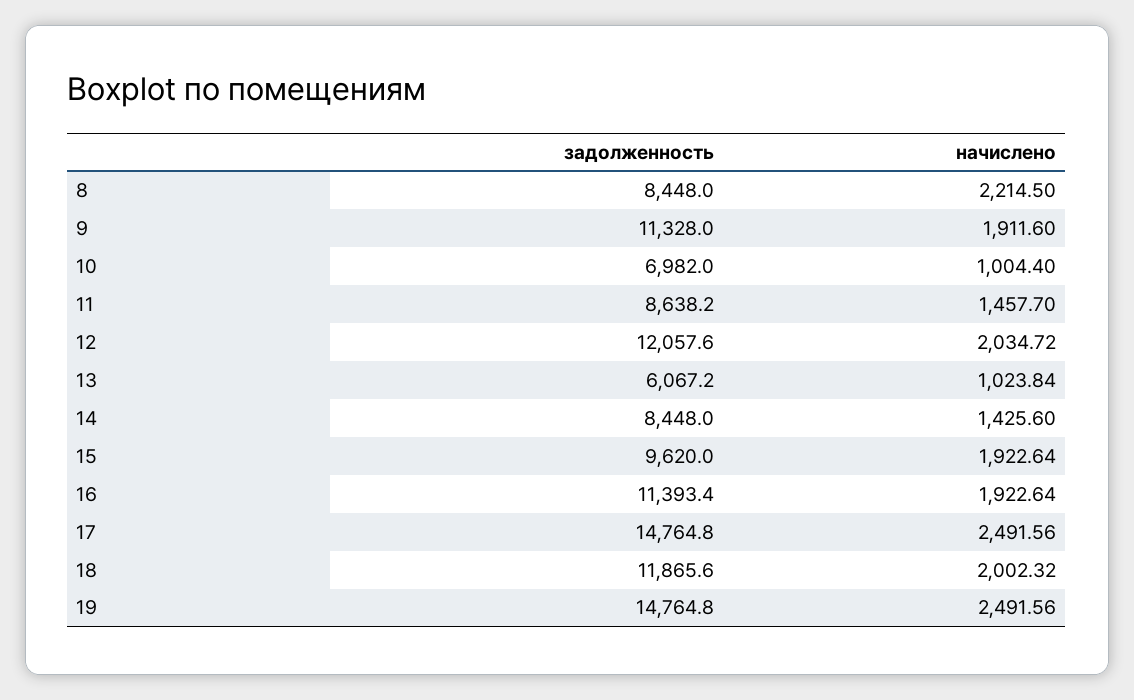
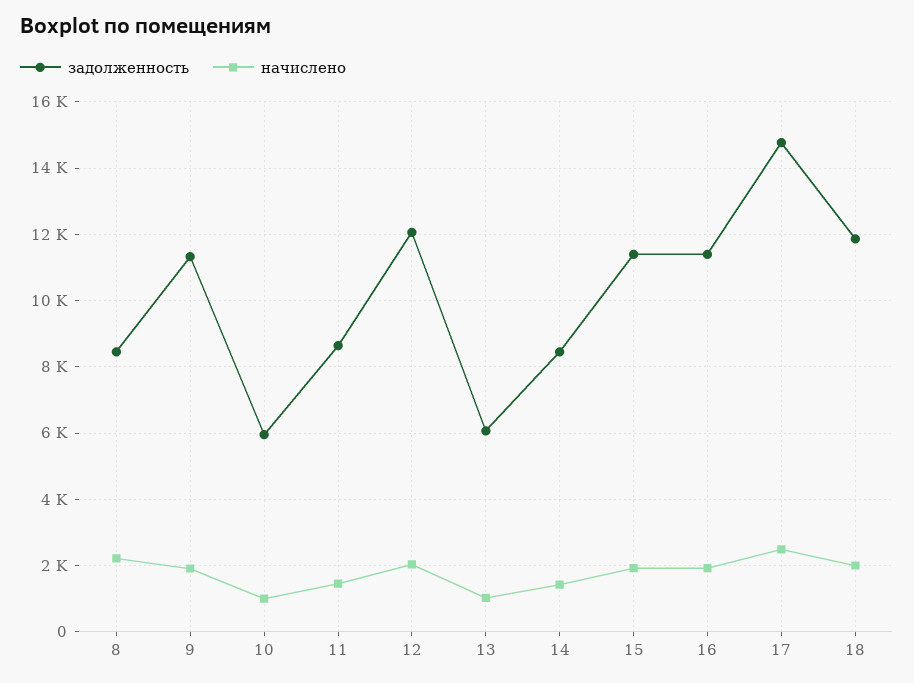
задолженность, 10: 6982 -> 6000
задолженность, 15: 9620 -> 11400
задолженность, 19: 14764.8 -> none
начислено, 19: 2491.56 -> none

